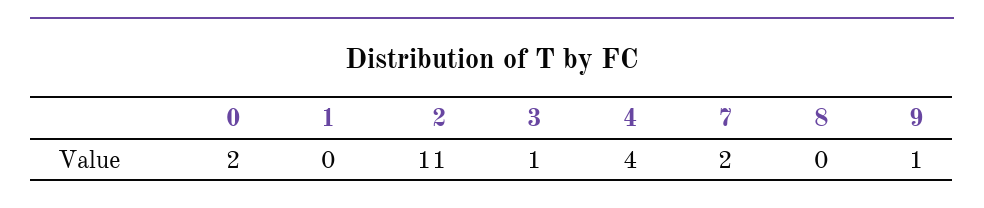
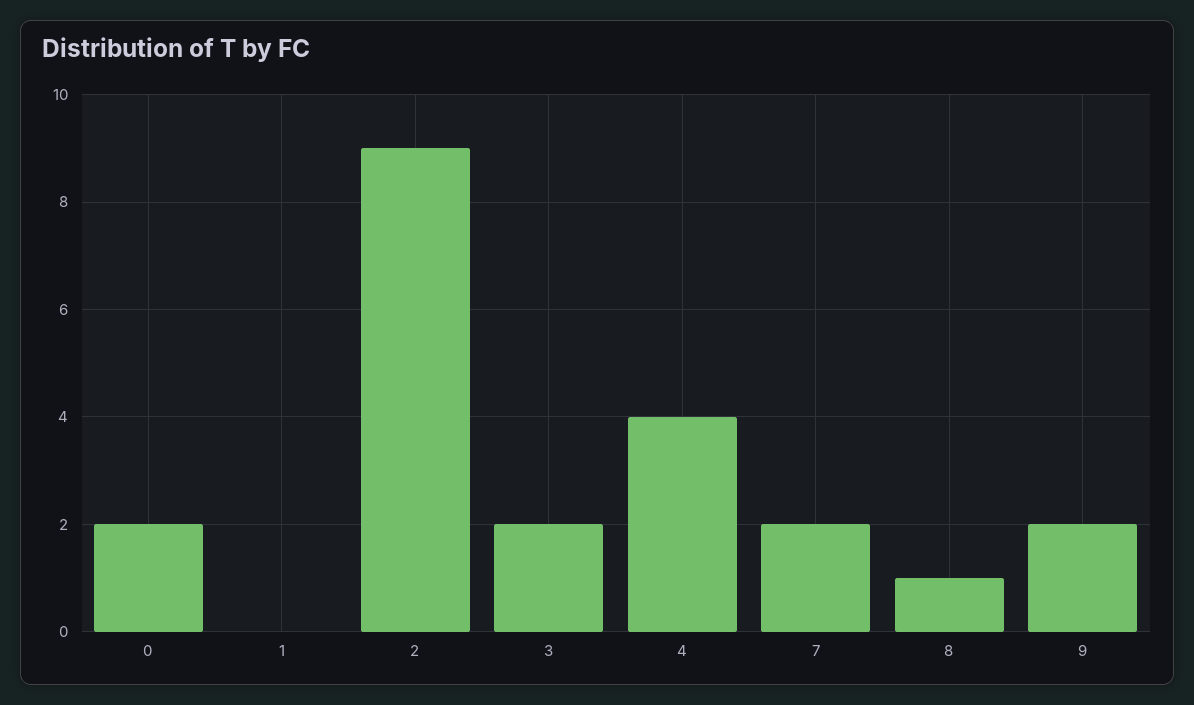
2: 11 -> 9
3: 1 -> 2
8: 0 -> 1
9: 1 -> 2

